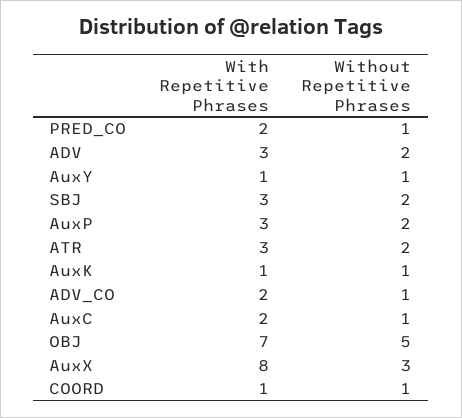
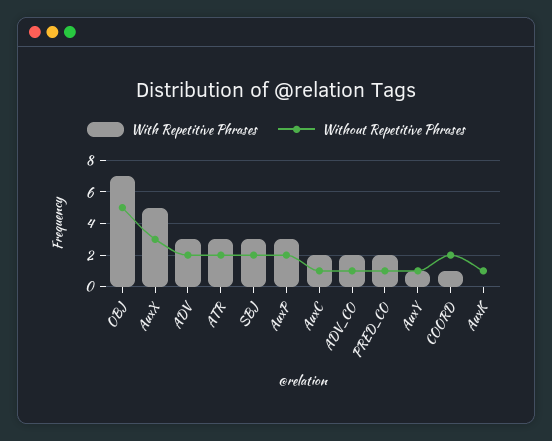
With Repetitive Phrases, AuxK: 1 -> 0
With Repetitive Phrases, AuxX: 8 -> 5
Without Repetitive Phrases, COORD: 1 -> 2

